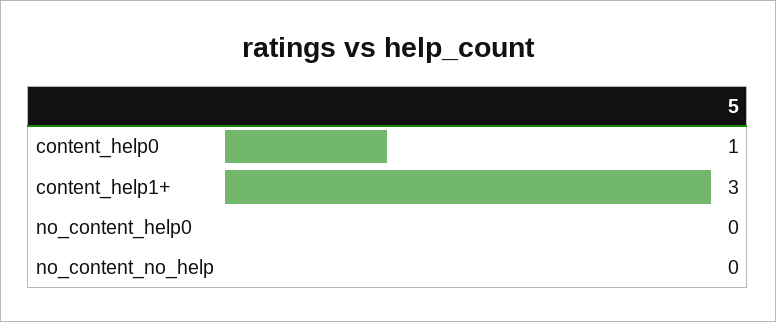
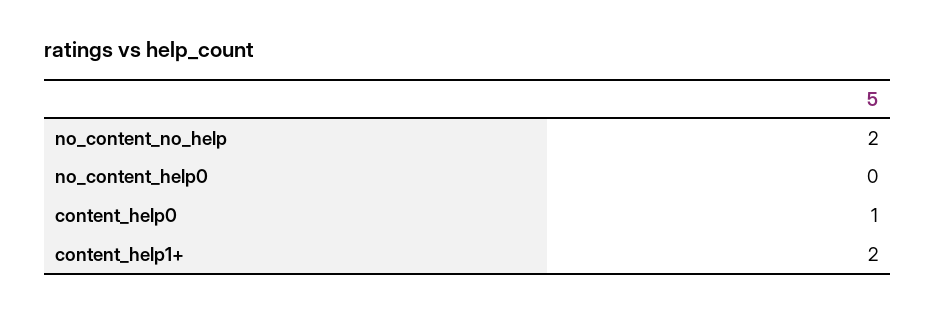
content_help1+: 3 -> 2
no_content_no_help: 0 -> 2

